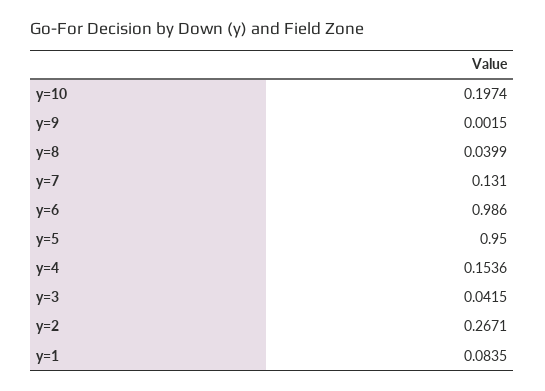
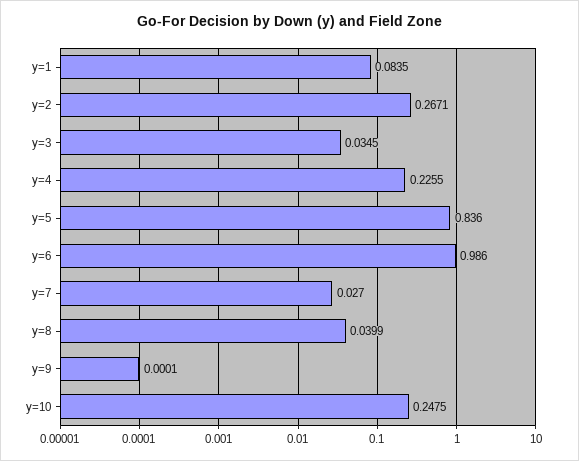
y=10: 0.1974 -> 0.2475
y=9: 0.0015 -> 0.0001
y=7: 0.131 -> 0.027
y=5: 0.95 -> 0.836
y=4: 0.1536 -> 0.2255
y=3: 0.0415 -> 0.0345

